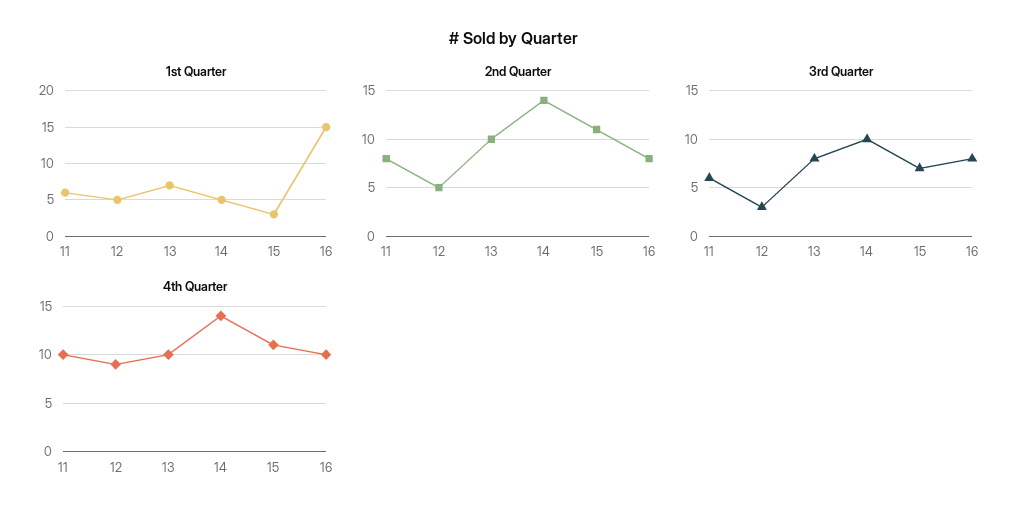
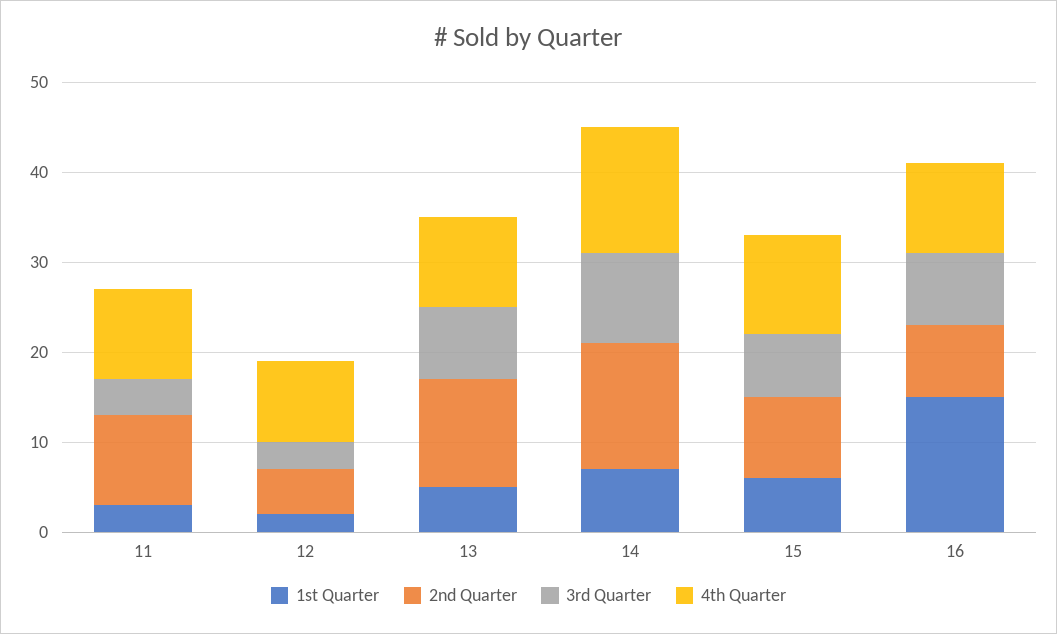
1st Quarter, 11: 6 -> 3
1st Quarter, 12: 5 -> 2
1st Quarter, 13: 7 -> 5
1st Quarter, 14: 5 -> 7
1st Quarter, 15: 3 -> 6
2nd Quarter, 11: 8 -> 10
2nd Quarter, 13: 10 -> 12
2nd Quarter, 15: 11 -> 9
3rd Quarter, 11: 6 -> 4

